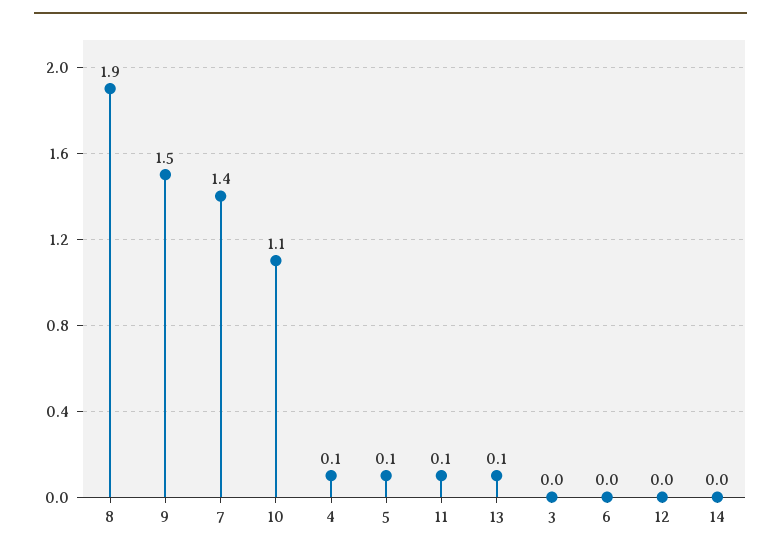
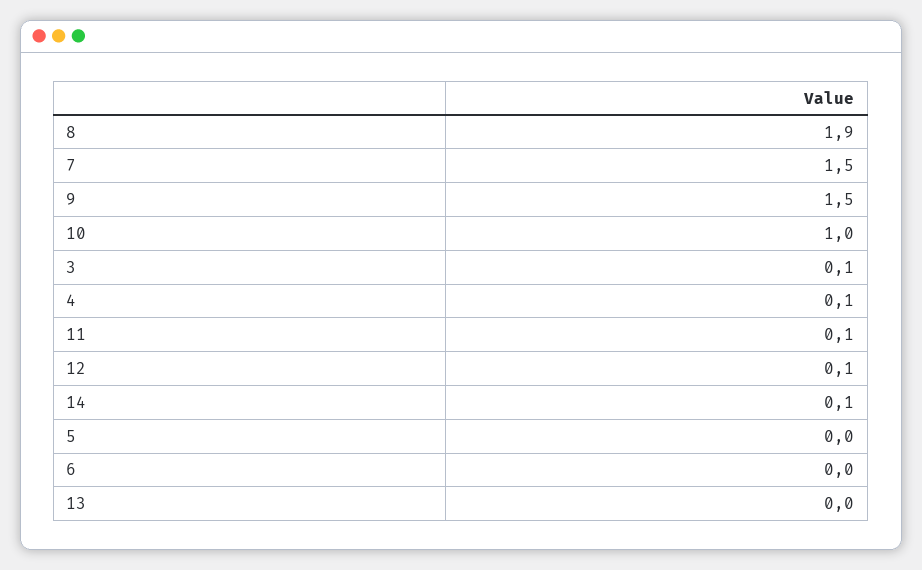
7: 1.4 -> 1.5
10: 1.1 -> 1
5: 0.1 -> 0
13: 0.1 -> 0
3: 0 -> 0.1
12: 0 -> 0.1
14: 0 -> 0.1

